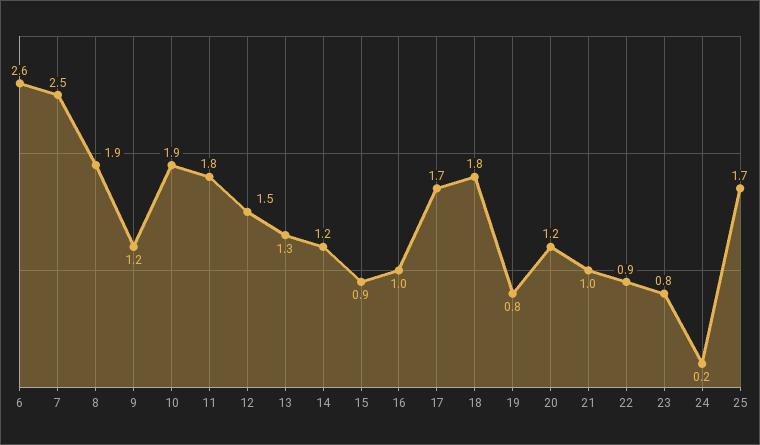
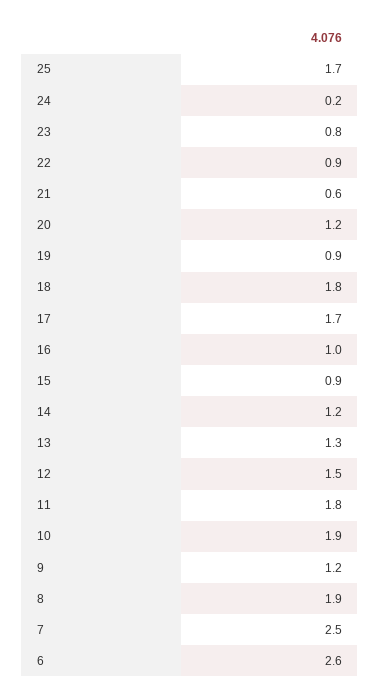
19: 0.8 -> 0.9
21: 1 -> 0.6

